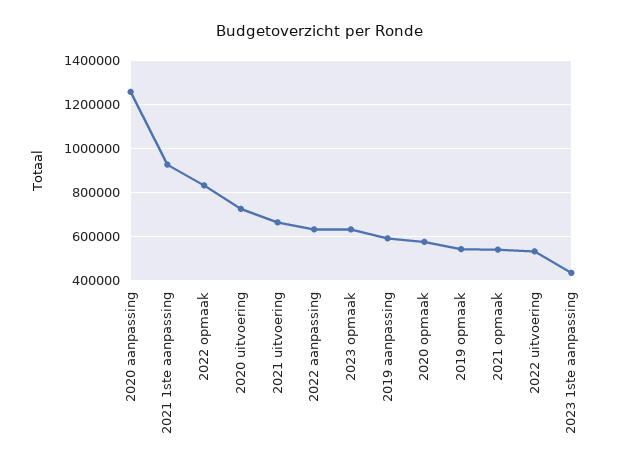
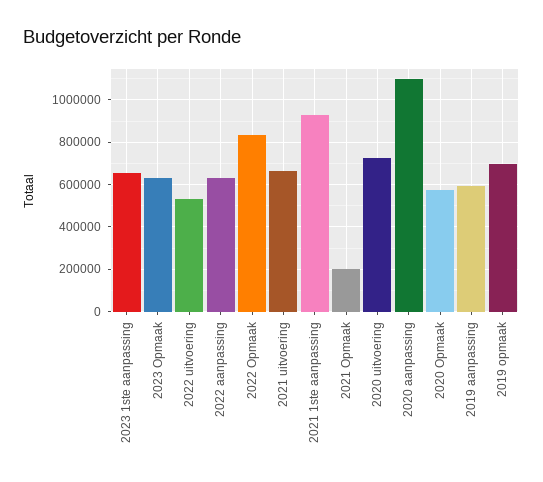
2020 aanpassing: 1250000 -> 1100000
2019 opmaak: 550000 -> 700000
2021 opmaak: 550000 -> 200000
2023 1ste aanpassing: 450000 -> 650000

